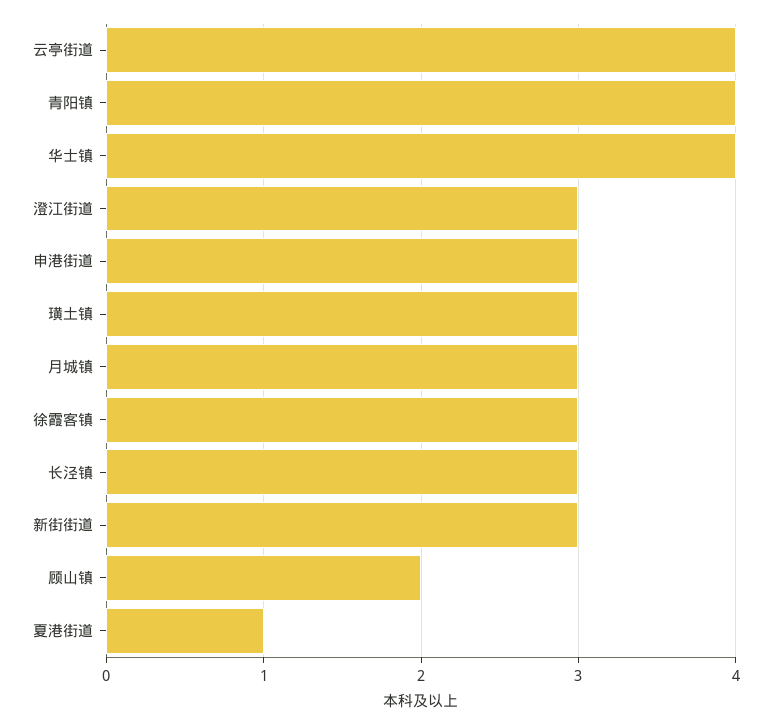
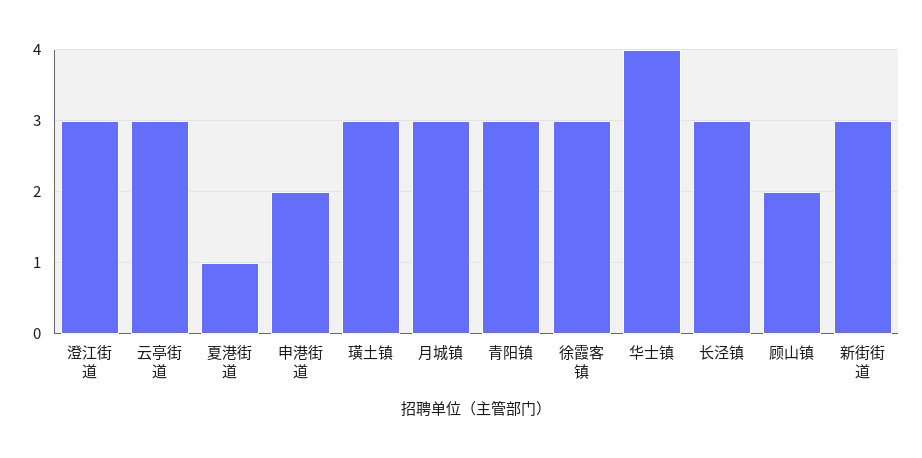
云亭街道: 4 -> 3
青阳镇: 4 -> 3
申港街道: 3 -> 2

